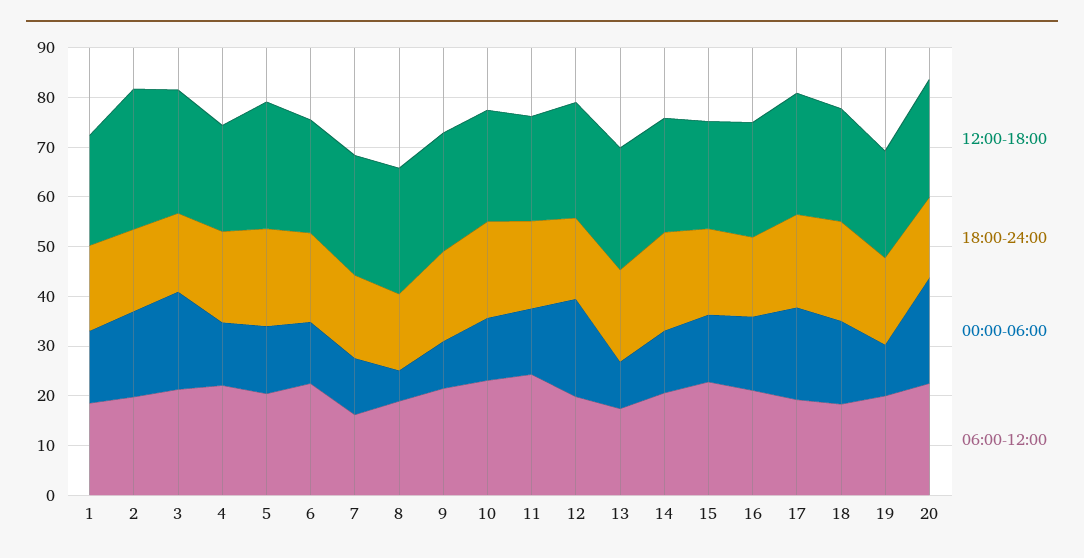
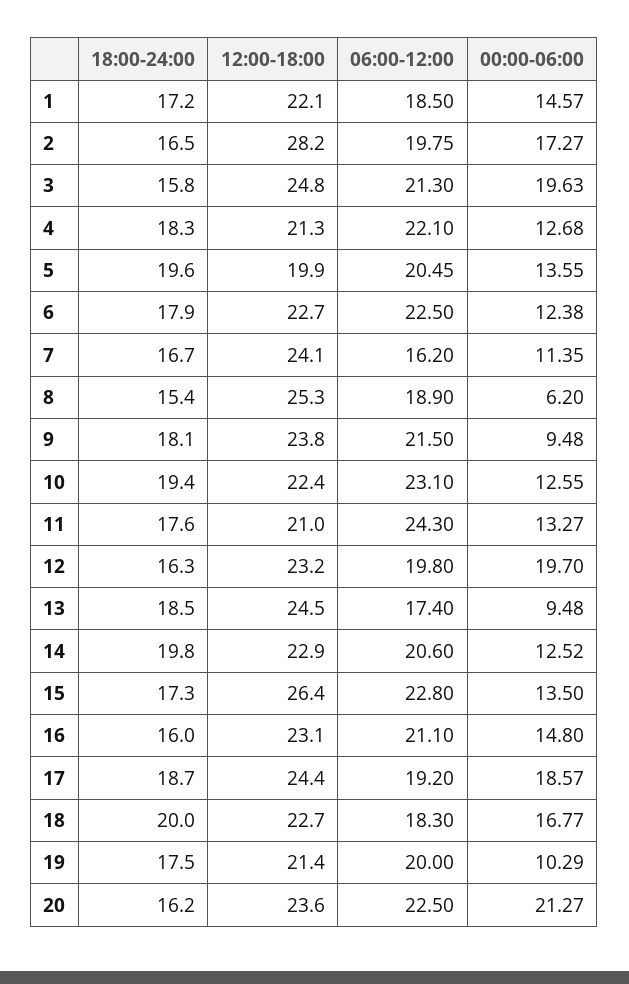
12:00-18:00, 5: 26 -> 19.9
12:00-18:00, 15: 22 -> 26.4

